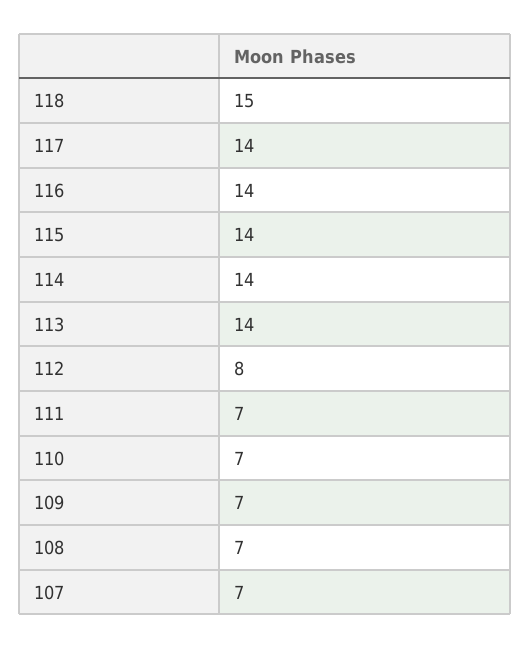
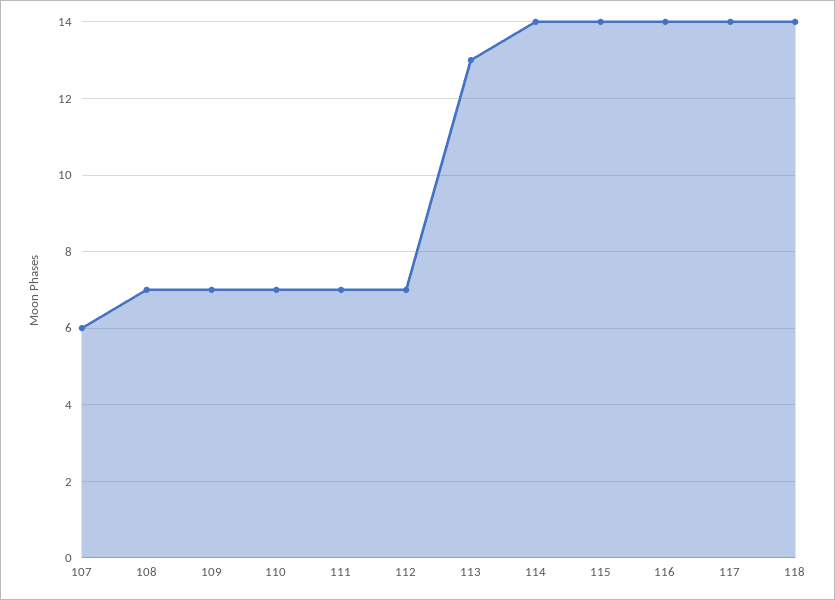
118: 15 -> 14
113: 14 -> 13
112: 8 -> 7
107: 7 -> 6

